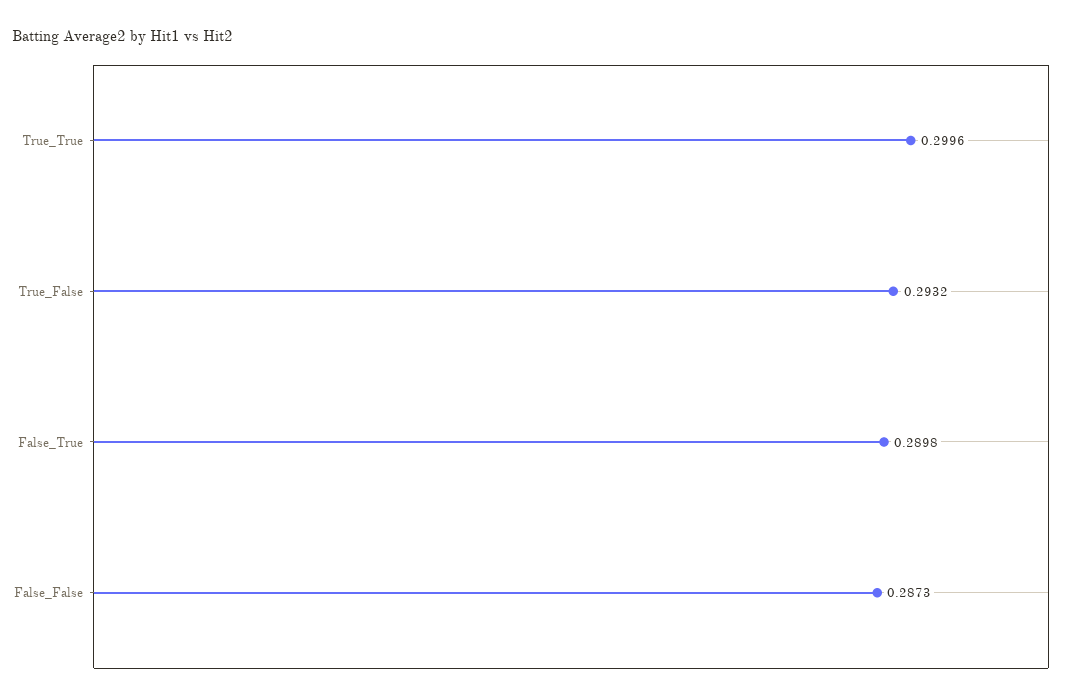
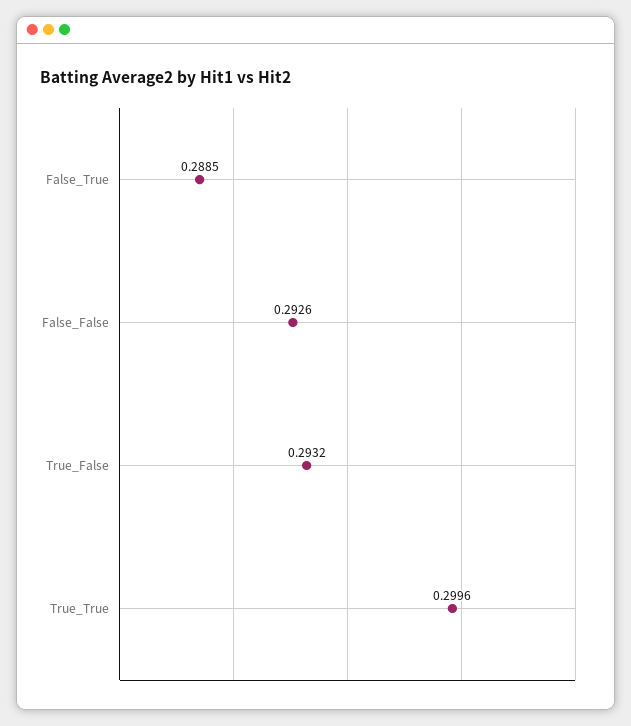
False_True: 0.2898 -> 0.2885
False_False: 0.2873 -> 0.2926

